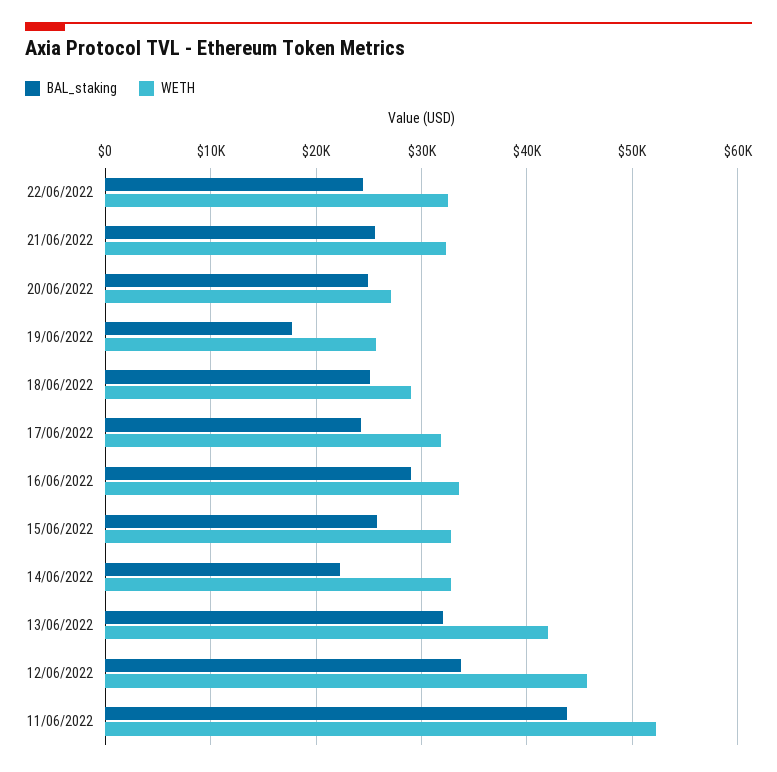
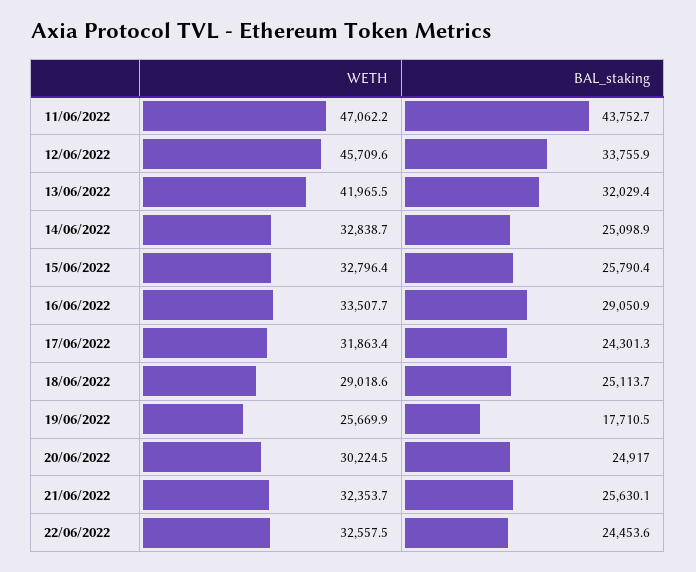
WETH, 20/06/2022: 27000 -> 30224.5
BAL_staking, 14/06/2022: 22000 -> 25098.9
WETH, 11/06/2022: 52000 -> 47062.2

